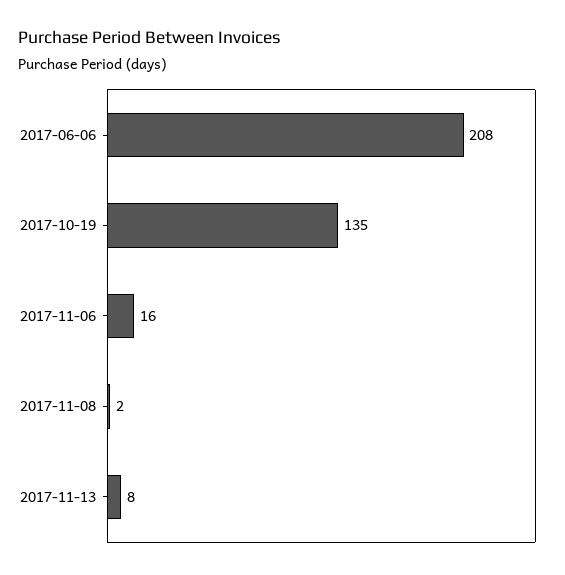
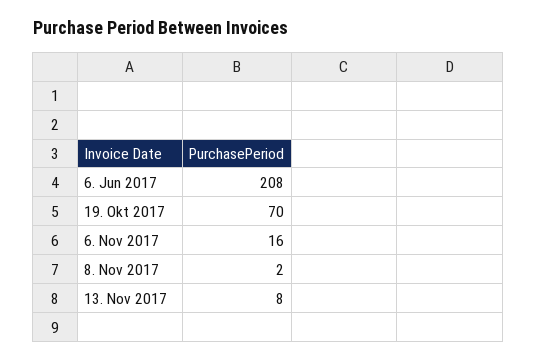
2017-10-19: 135 -> 70

